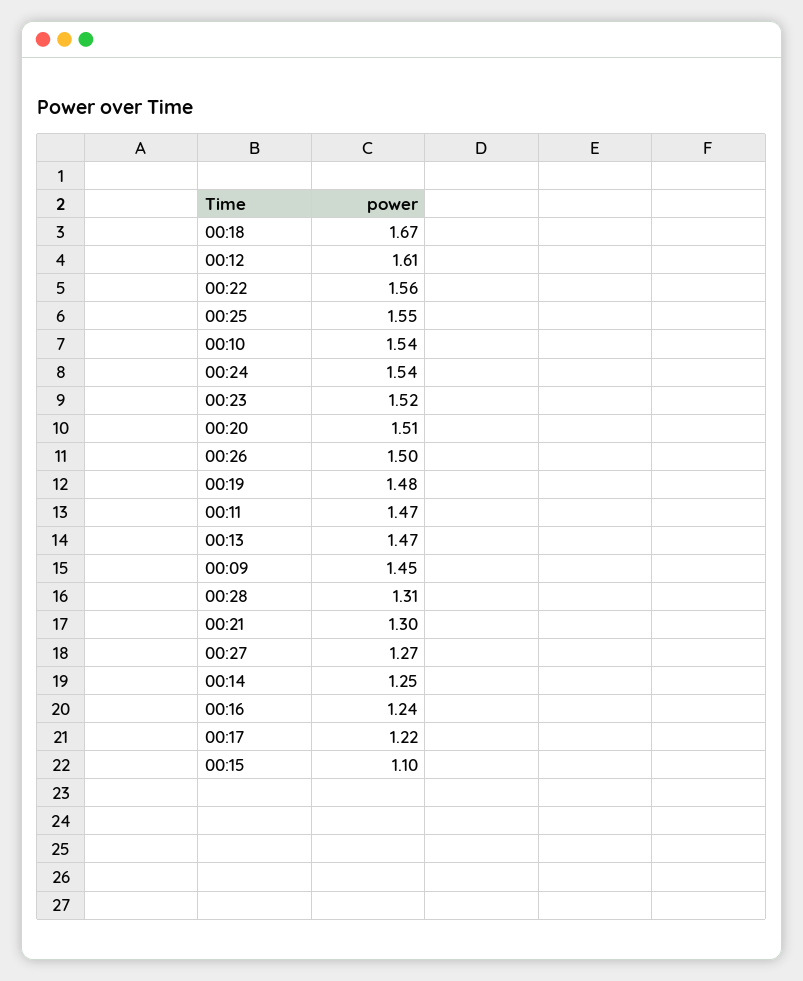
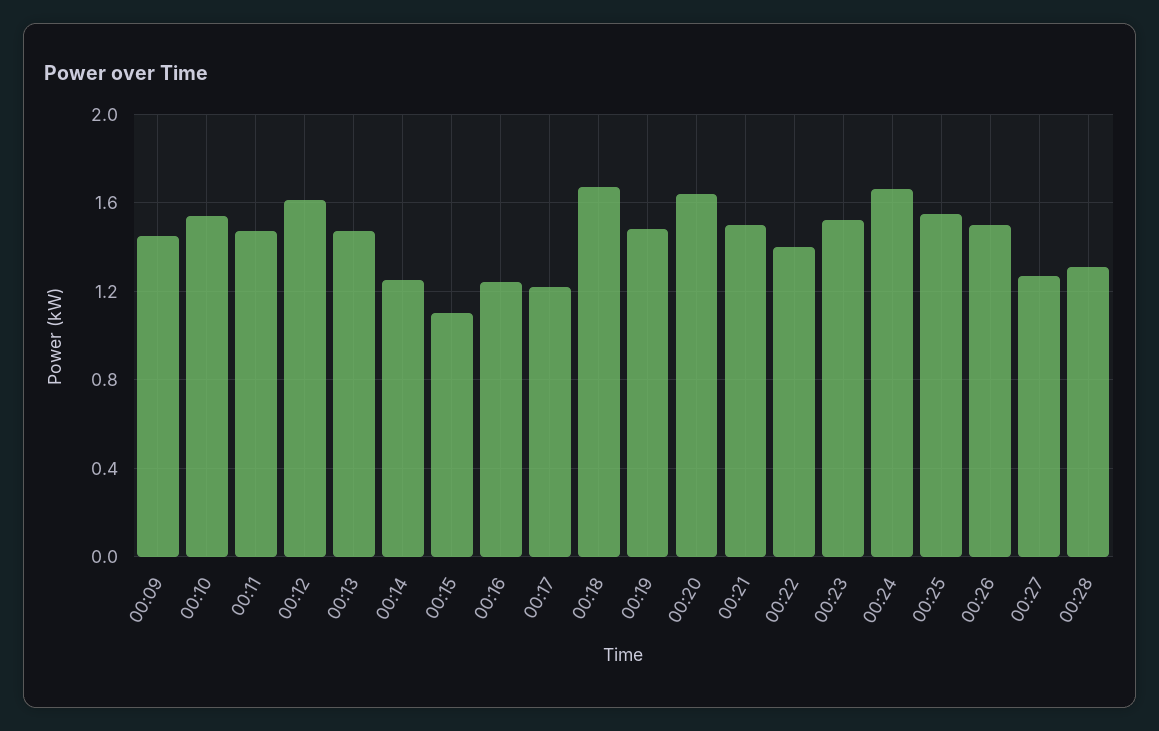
00:22: 1.56 -> 1.4
00:24: 1.54 -> 1.65
00:20: 1.51 -> 1.65
00:21: 1.3 -> 1.5

